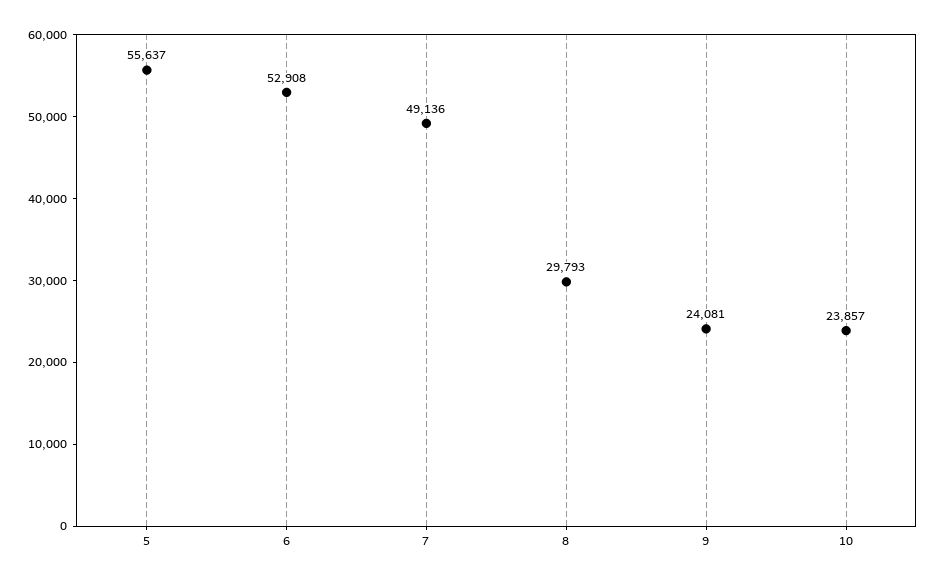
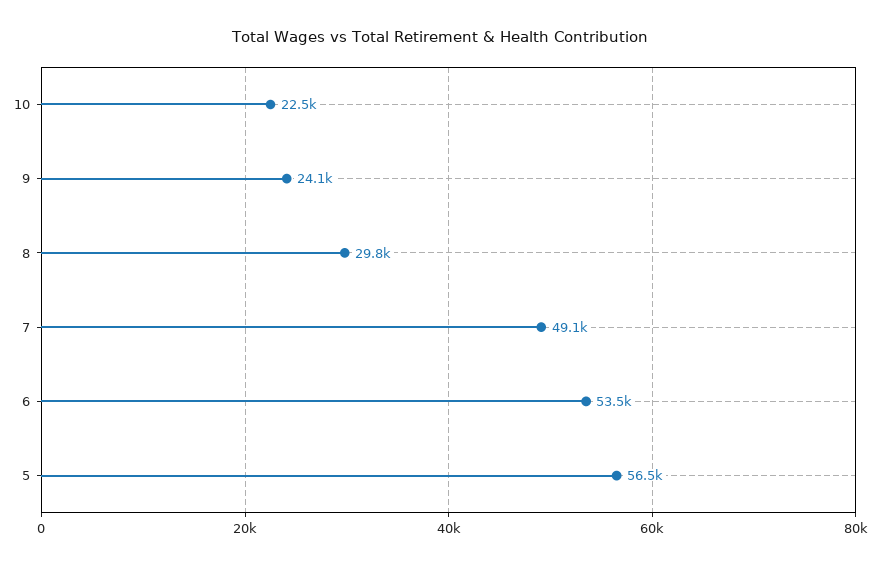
5: 55637 -> 56500
6: 52908 -> 53500
10: 23857 -> 22500

